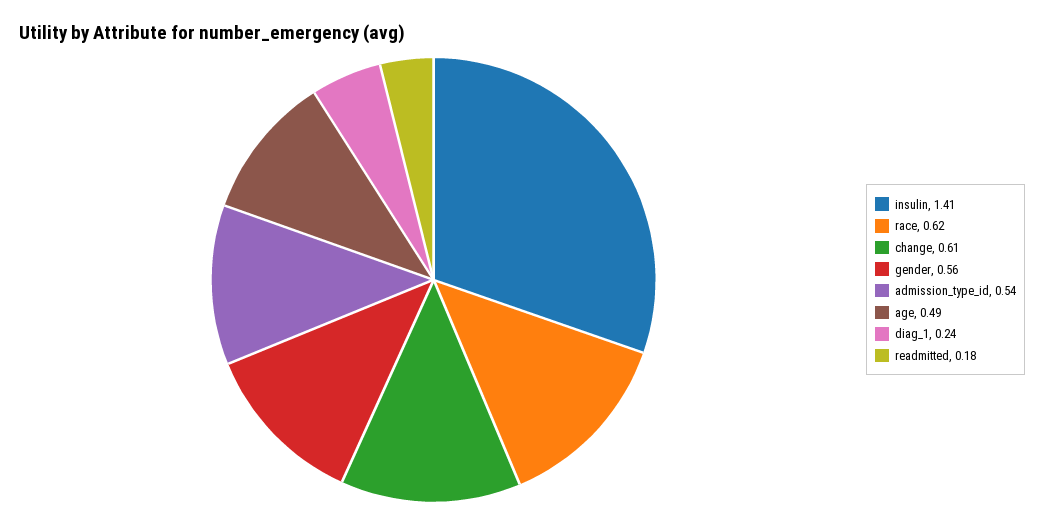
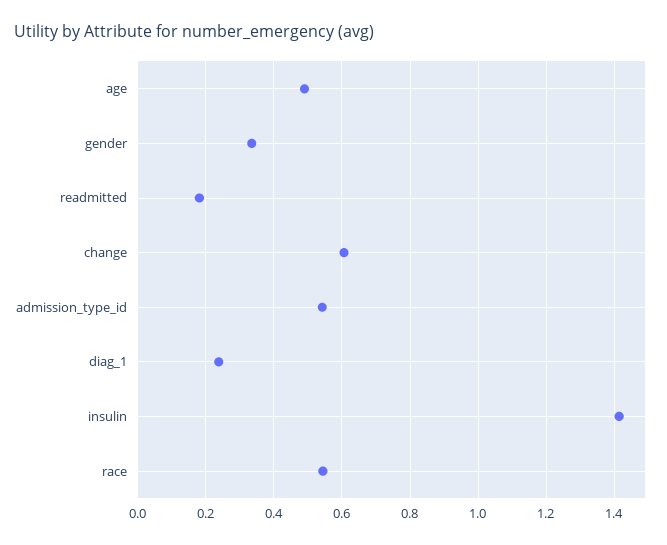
race: 0.62 -> 0.54
gender: 0.56 -> 0.34

